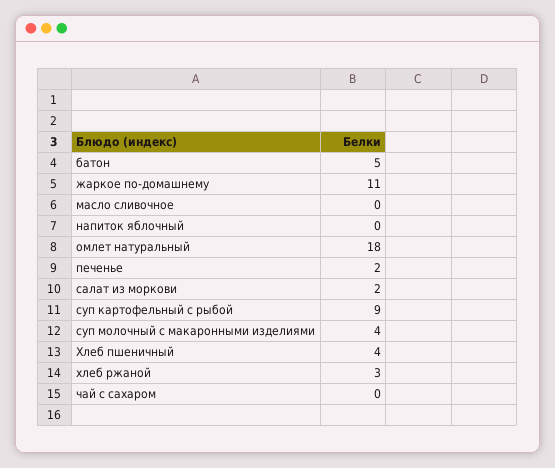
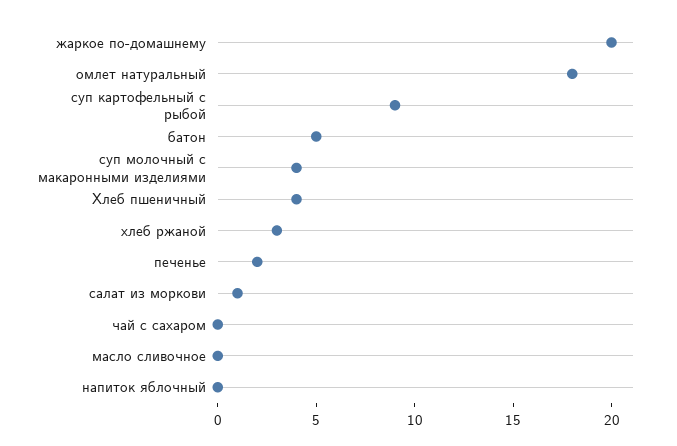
жаркое по-домашнему: 11 -> 20
салат из моркови: 2 -> 1

